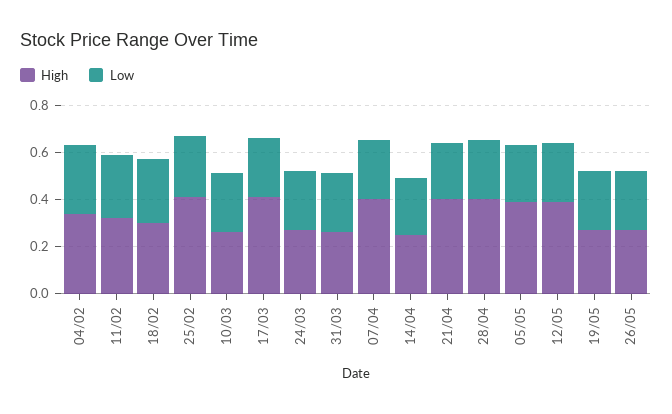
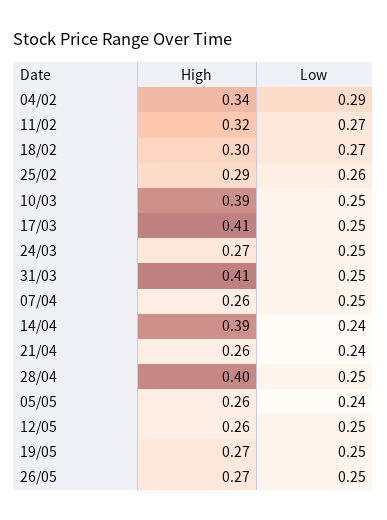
High, 25/02: 0.4 -> 0.29
High, 10/03: 0.25 -> 0.39
High, 31/03: 0.25 -> 0.41
High, 07/04: 0.4 -> 0.26
High, 14/04: 0.25 -> 0.39
High, 21/04: 0.4 -> 0.26
High, 05/05: 0.4 -> 0.26
High, 12/05: 0.4 -> 0.26

